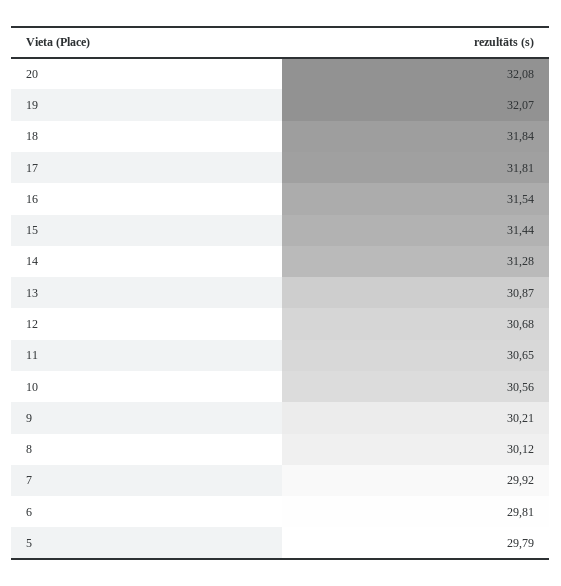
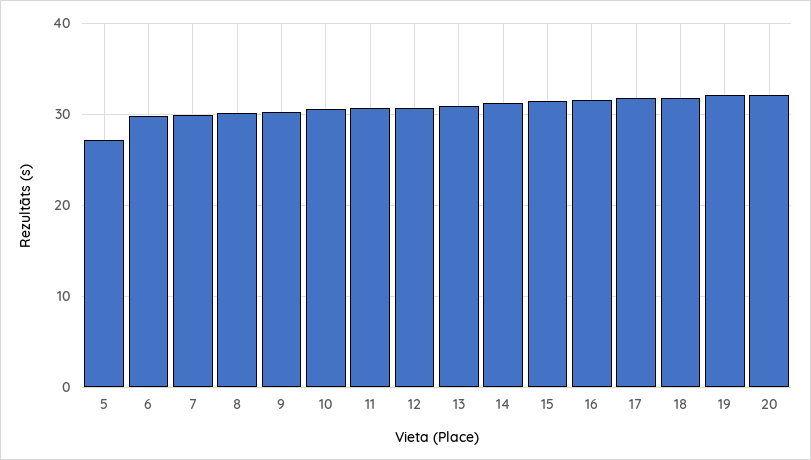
5: 29.79 -> 27

